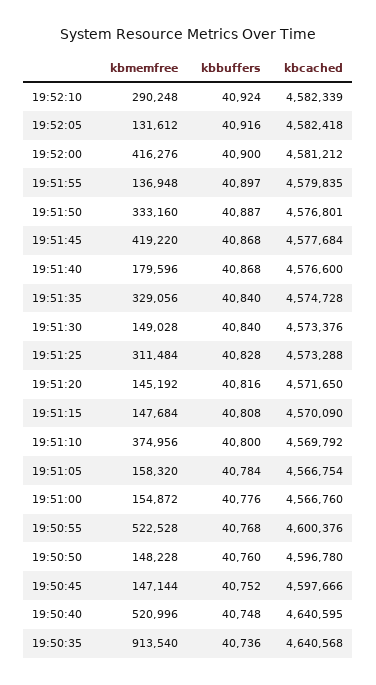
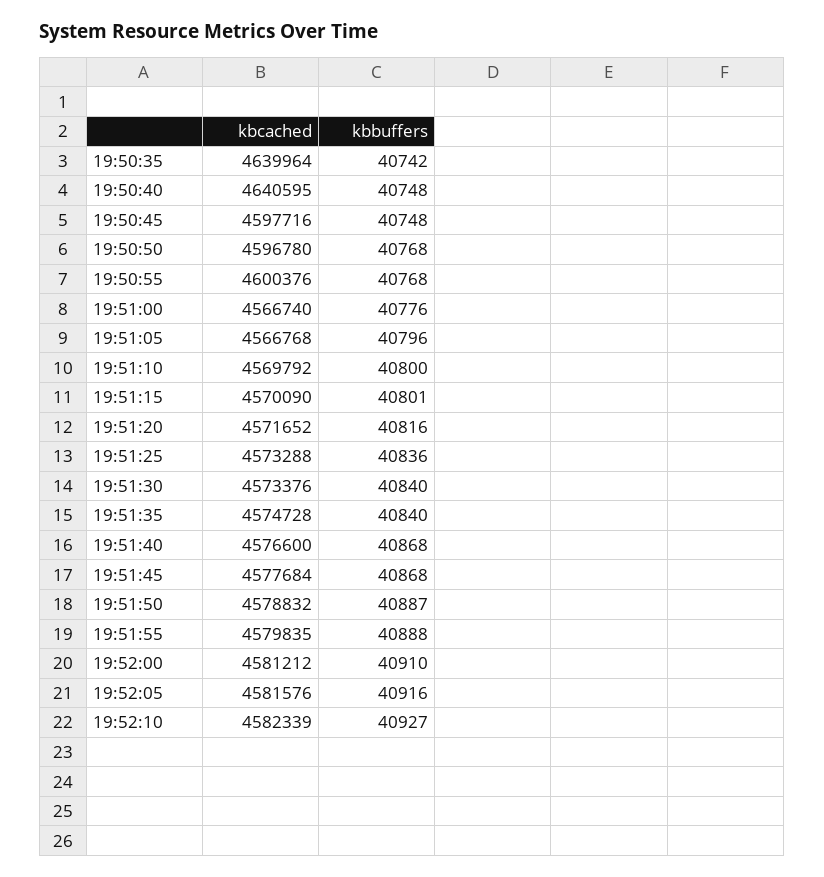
kbmemfree, 19:52:10: 290248 -> none
kbbuffers, 19:52:10: 40924 -> 40927
kbmemfree, 19:52:05: 131612 -> none
kbcached, 19:52:05: 4582418 -> 4581576
kbmemfree, 19:52:00: 416276 -> none
kbbuffers, 19:52:00: 40900 -> 40910
kbmemfree, 19:51:55: 136948 -> none
kbbuffers, 19:51:55: 40897 -> 40888
kbmemfree, 19:51:50: 333160 -> none
kbcached, 19:51:50: 4576801 -> 4578832
kbmemfree, 19:51:45: 419220 -> none
kbmemfree, 19:51:40: 179596 -> none
kbmemfree, 19:51:35: 329056 -> none
kbmemfree, 19:51:30: 149028 -> none
kbmemfree, 19:51:25: 311484 -> none
kbbuffers, 19:51:25: 40828 -> 40836
kbmemfree, 19:51:20: 145192 -> none
kbcached, 19:51:20: 4571650 -> 4571652
kbmemfree, 19:51:15: 147684 -> none
kbbuffers, 19:51:15: 40808 -> 40801
kbmemfree, 19:51:10: 374956 -> none
kbmemfree, 19:51:05: 158320 -> none
kbbuffers, 19:51:05: 40784 -> 40796
kbcached, 19:51:05: 4566754 -> 4566768
kbmemfree, 19:51:00: 154872 -> none
kbcached, 19:51:00: 4566760 -> 4566740
kbmemfree, 19:50:55: 522528 -> none
kbmemfree, 19:50:50: 148228 -> none
kbbuffers, 19:50:50: 40760 -> 40768
kbmemfree, 19:50:45: 147144 -> none
kbbuffers, 19:50:45: 40752 -> 40748
kbcached, 19:50:45: 4597666 -> 4597716
kbmemfree, 19:50:40: 520996 -> none
kbmemfree, 19:50:35: 913540 -> none
kbbuffers, 19:50:35: 40736 -> 40742
kbcached, 19:50:35: 4640568 -> 4639964

